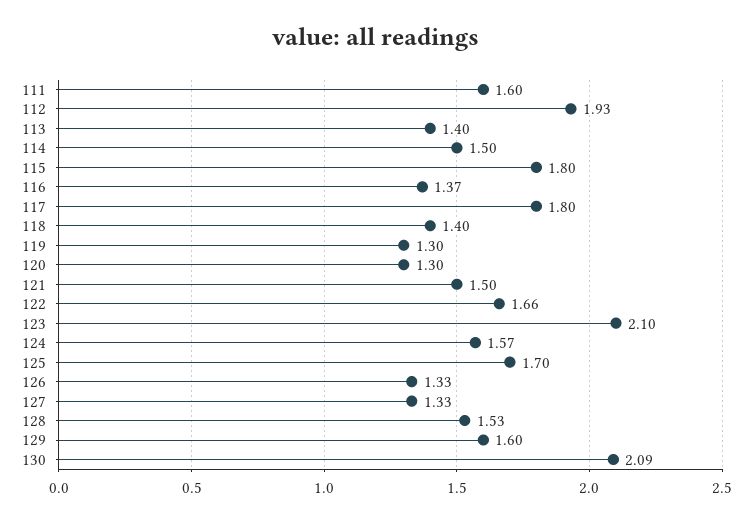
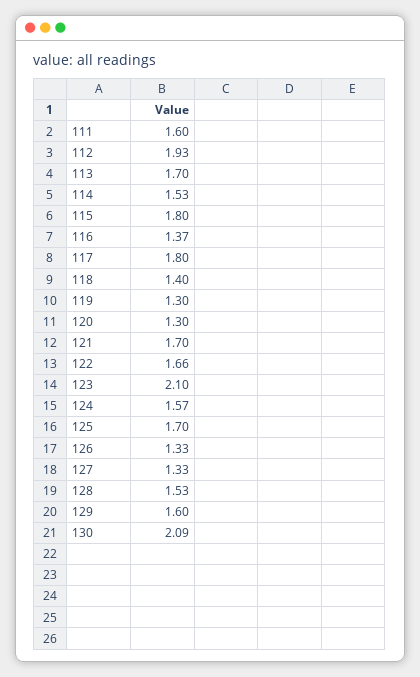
113: 1.4 -> 1.7
114: 1.5 -> 1.53
121: 1.5 -> 1.7

